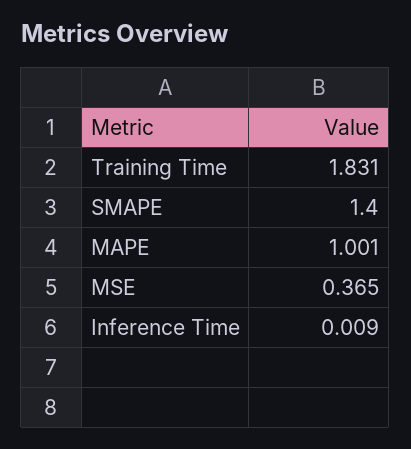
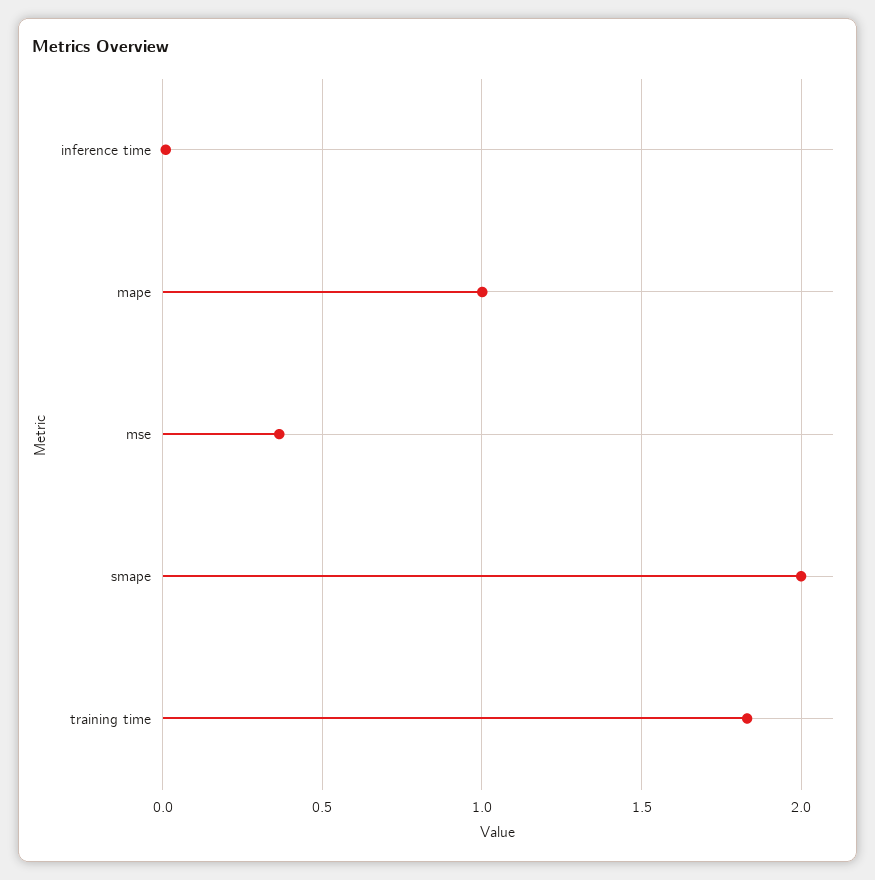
SMAPE: 1.4 -> 2

